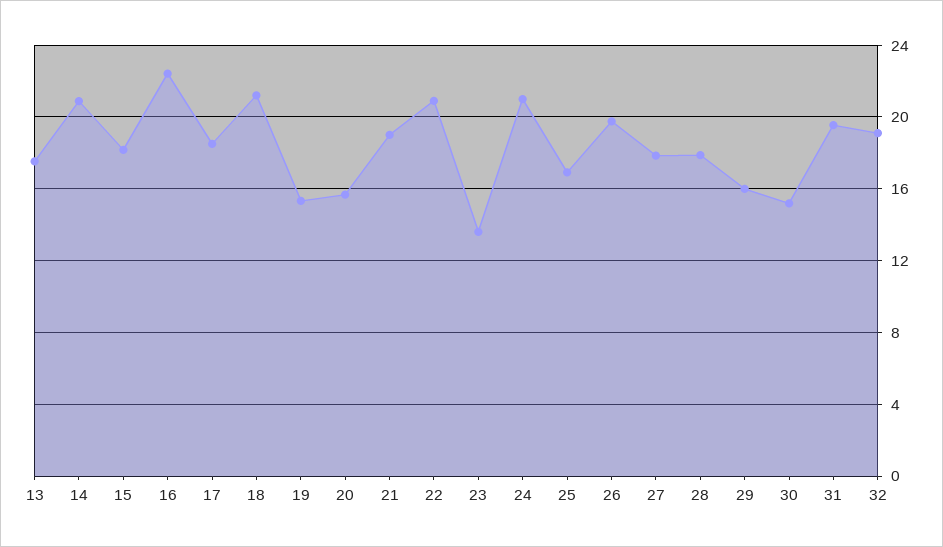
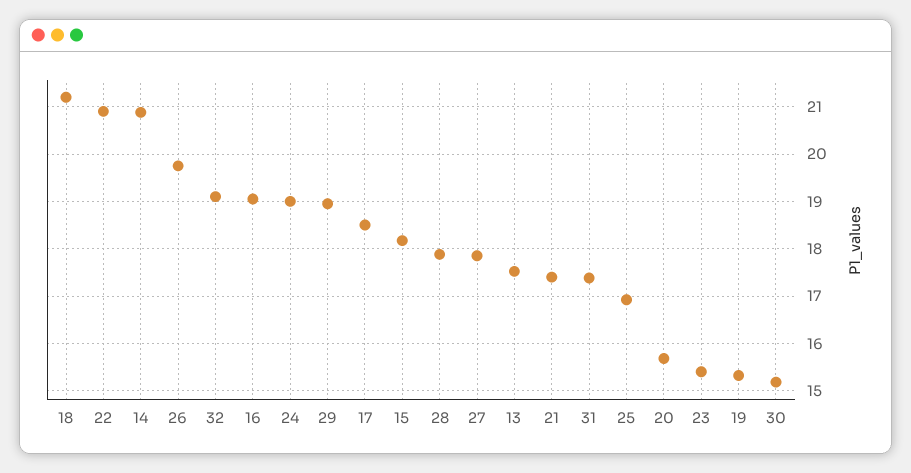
16: 22.5 -> 19
21: 19 -> 17.4
23: 13.5 -> 15.4
24: 21 -> 19
29: 16 -> 19
31: 19.5 -> 17.4

